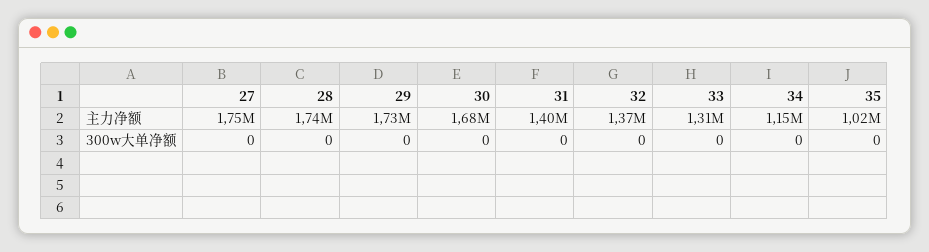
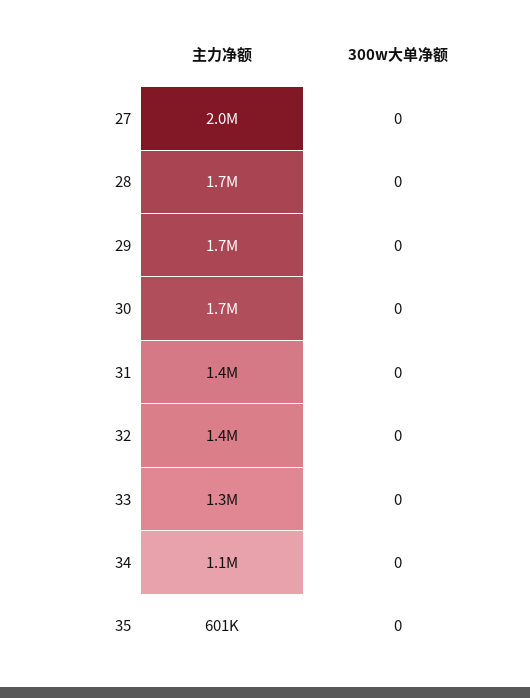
27, 主力净额: 1750000 -> 2000000
35, 主力净额: 1020000 -> 601000

